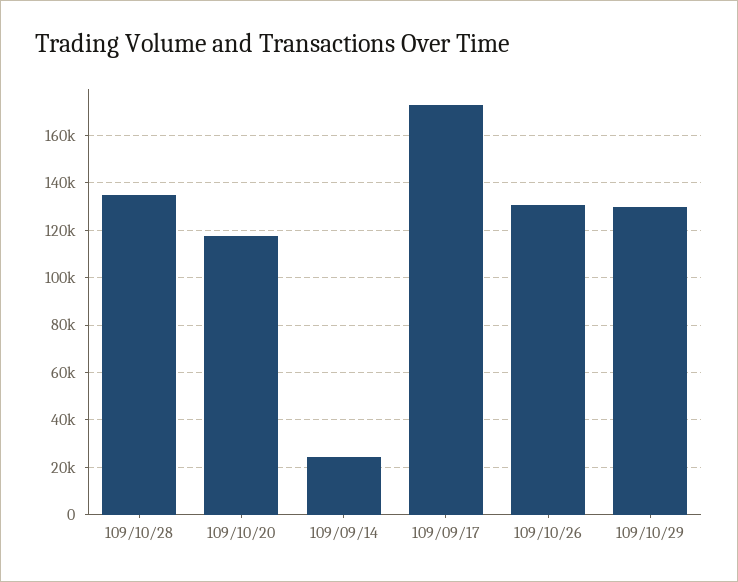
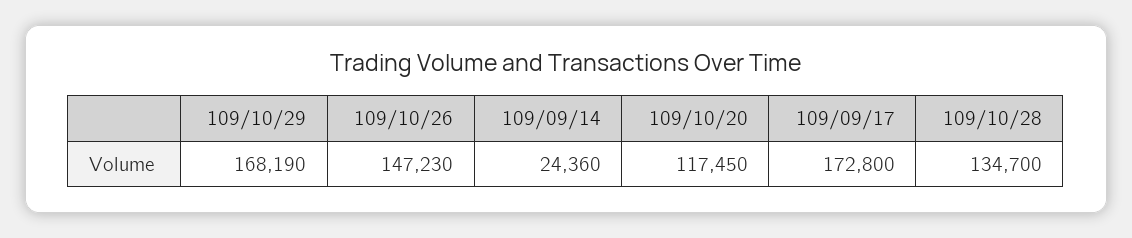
109/10/26: 130000 -> 147230
109/10/29: 130000 -> 168190

